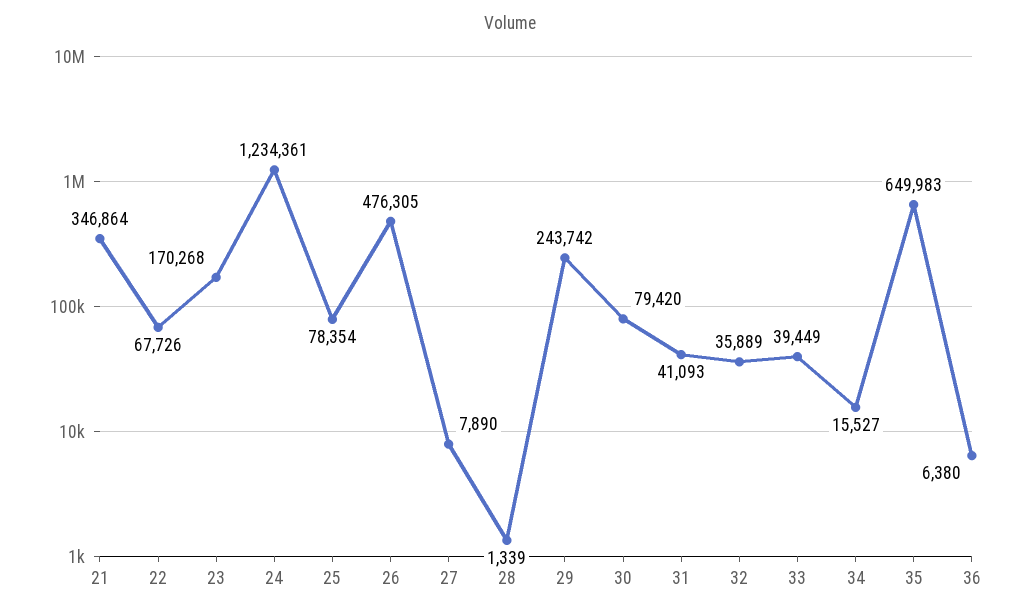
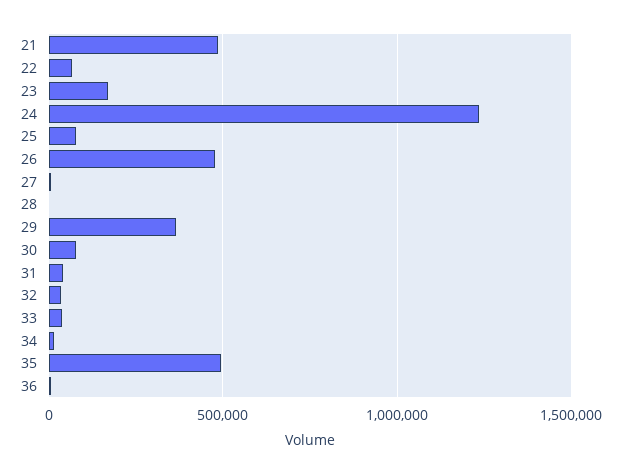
21: 346864 -> 500000
29: 243742 -> 350000
35: 649983 -> 500000

